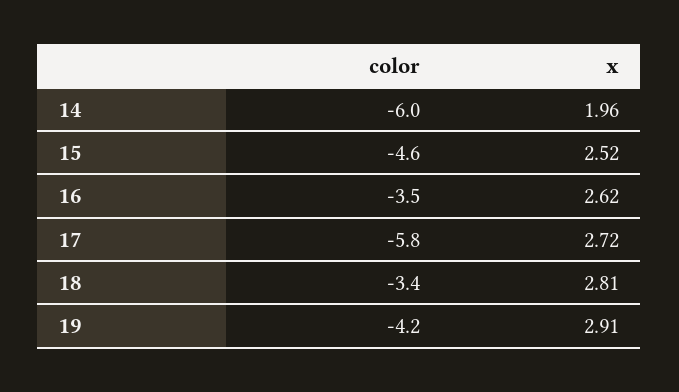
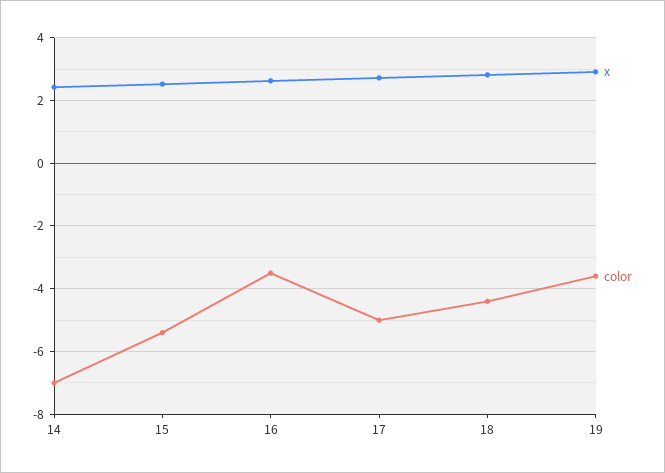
color, 14: -6 -> -7
x, 14: 1.96 -> 2.4
color, 15: -4.6 -> -5.4
color, 17: -5.8 -> -5
color, 18: -3.4 -> -4.4
color, 19: -4.2 -> -3.6

